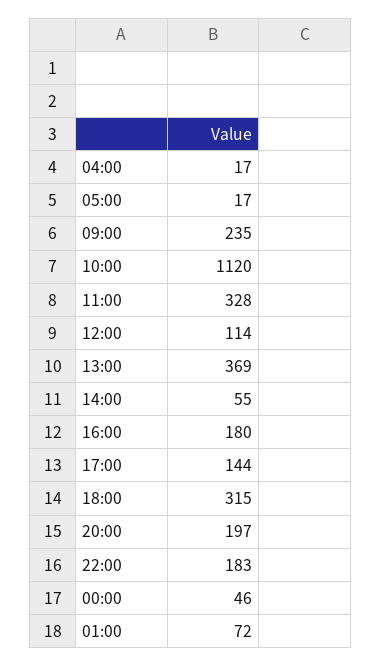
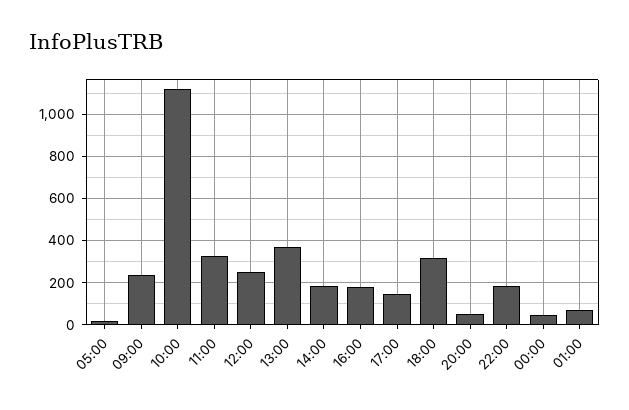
04:00: 17 -> none
12:00: 114 -> 250
14:00: 55 -> 200
20:00: 197 -> 50

